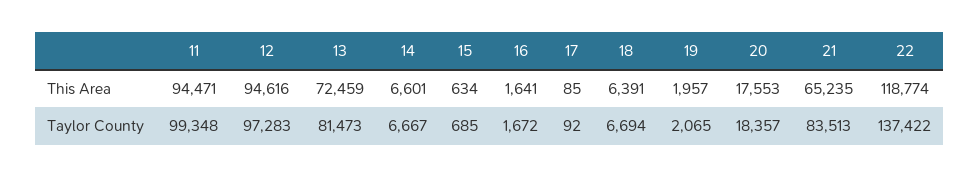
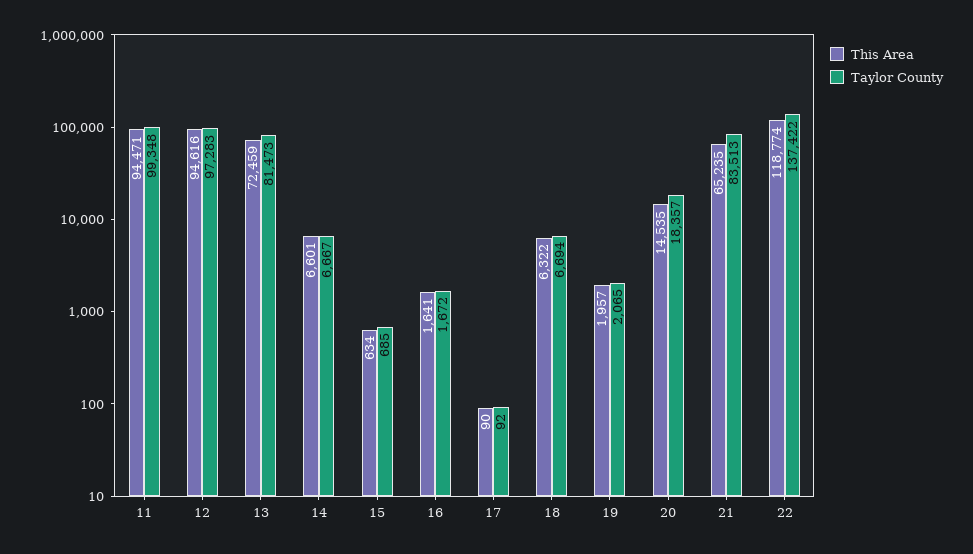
This Area, 17: 85 -> 90
This Area, 18: 6391 -> 6322
This Area, 20: 17553 -> 14535

